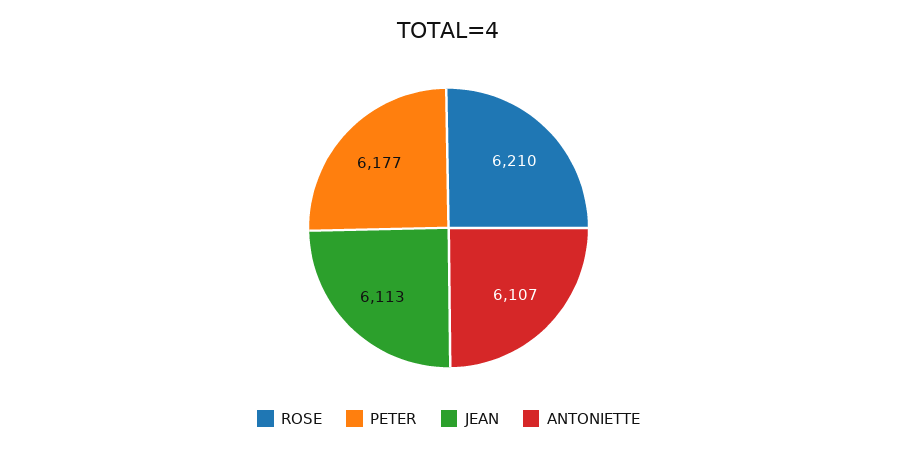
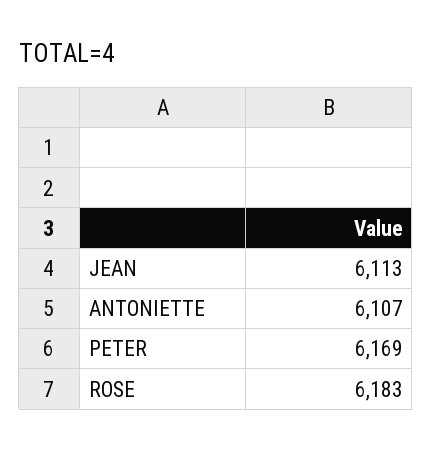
ROSE: 6210 -> 6183
PETER: 6177 -> 6169

